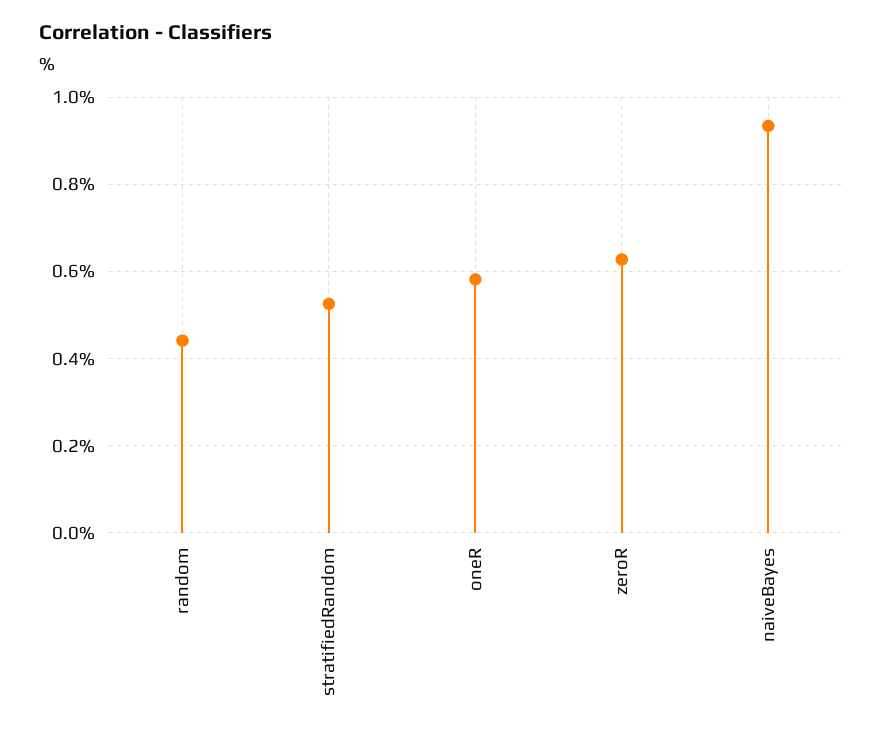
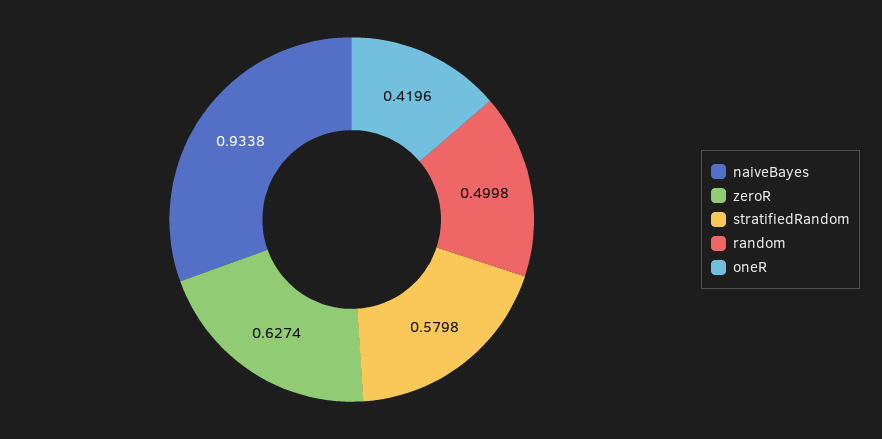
random: 0.44 -> 0.4998
stratifiedRandom: 0.52 -> 0.5798
oneR: 0.58 -> 0.4196

